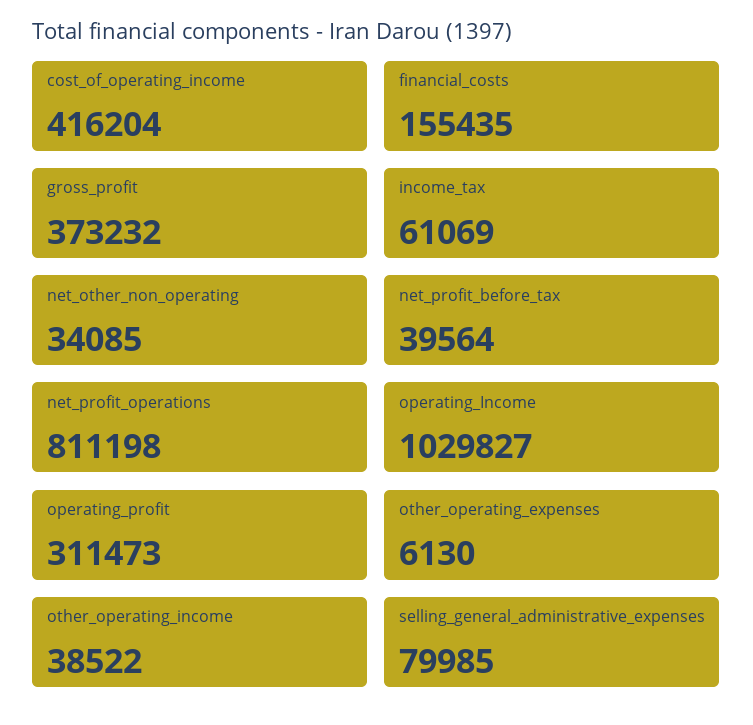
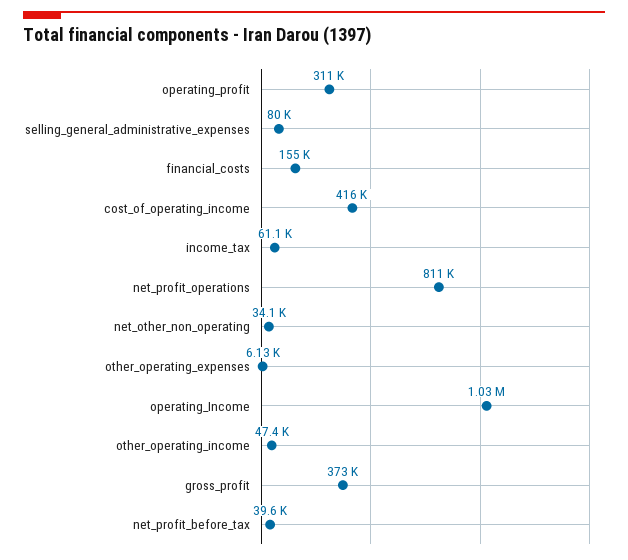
other_operating_income: 38522 -> 47400

